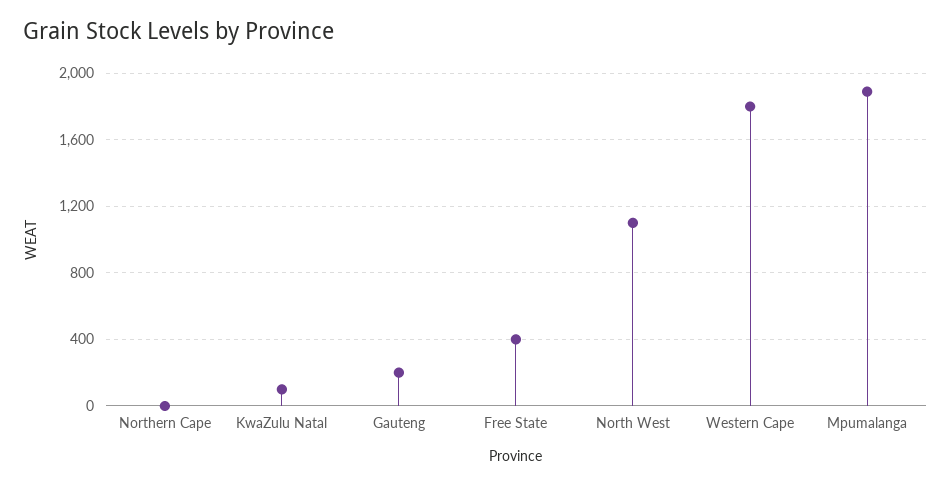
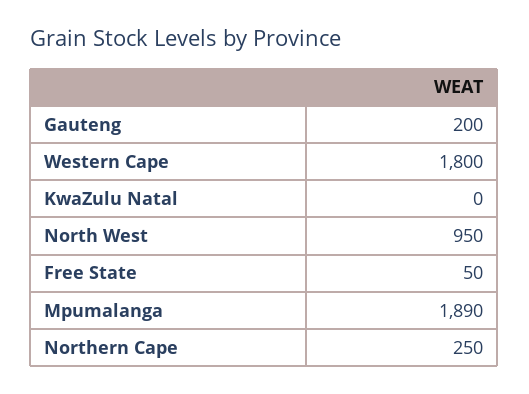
Northern Cape: 0 -> 250
KwaZulu Natal: 100 -> 0
Free State: 400 -> 50
North West: 1100 -> 950

